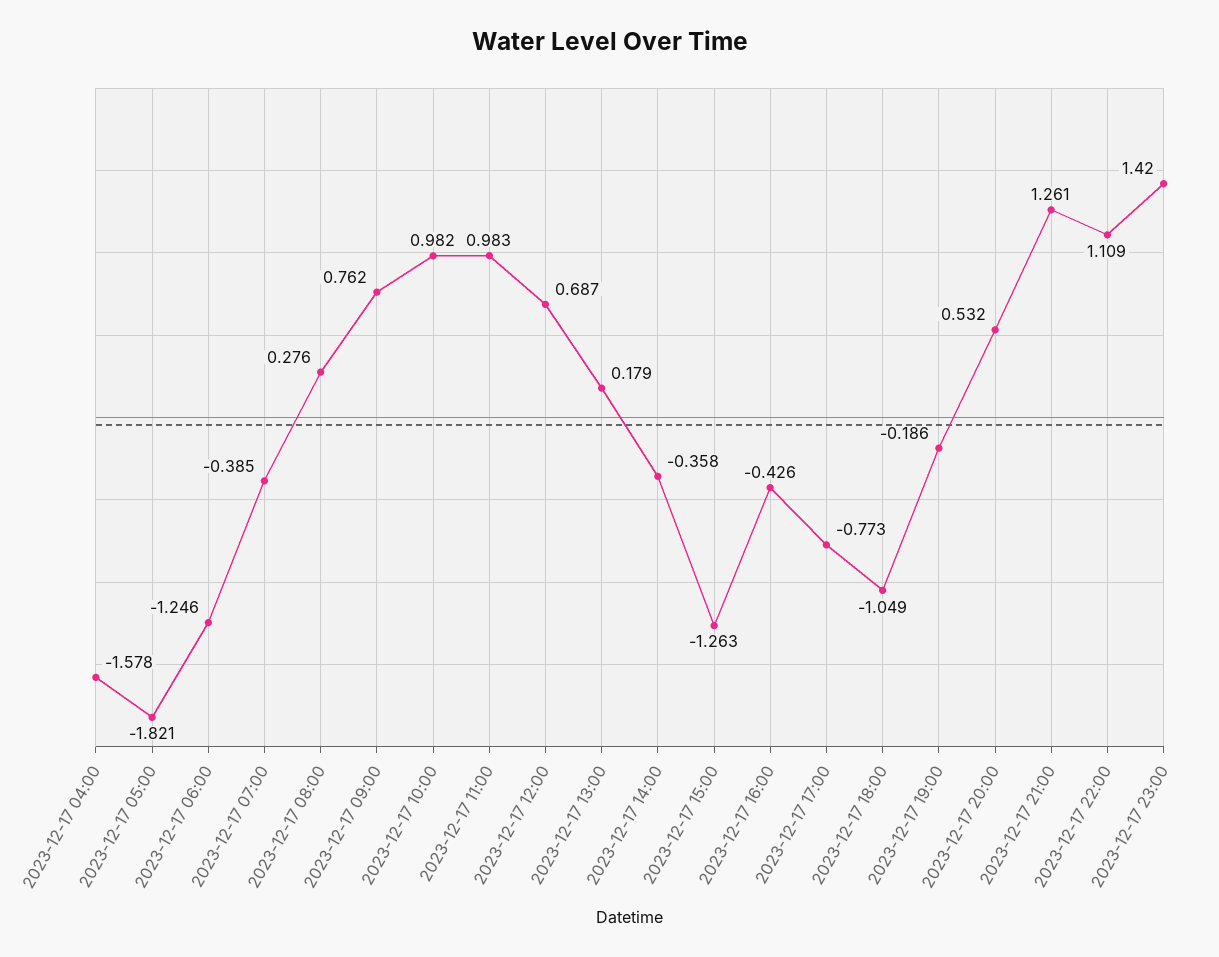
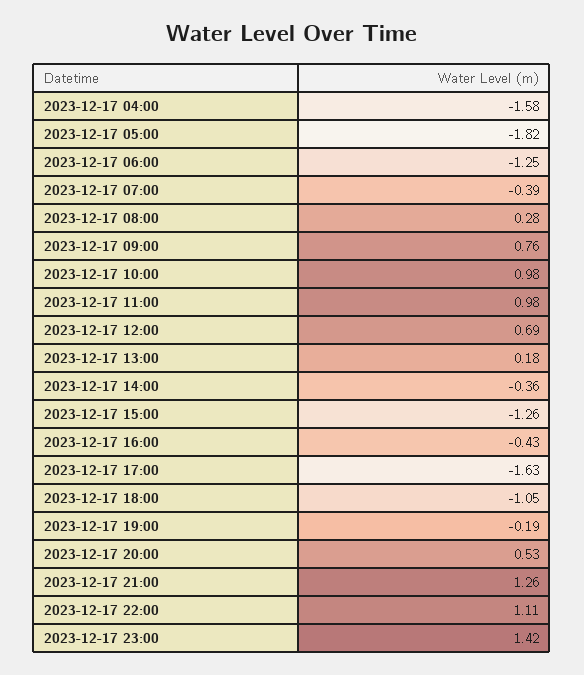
2023-12-17 17:00: -0.773 -> -1.63

